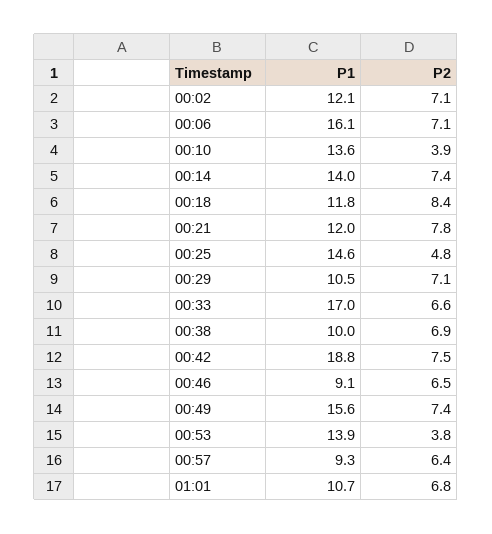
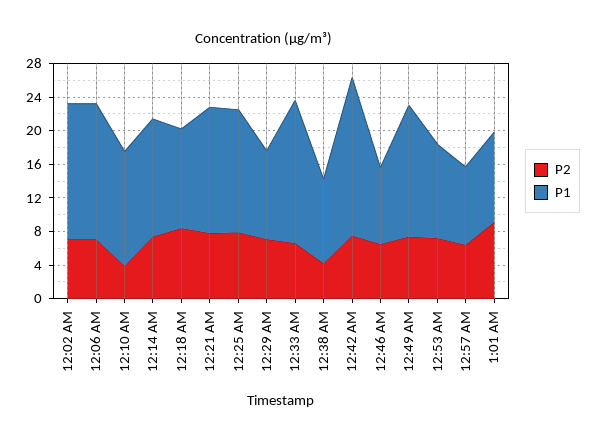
P1, 00:02: 12.1 -> 16
P1, 00:21: 12 -> 15
P2, 00:25: 4.8 -> 8
P2, 00:38: 6.9 -> 4
P1, 00:53: 13.9 -> 11
P2, 00:53: 3.8 -> 7
P2, 01:01: 6.8 -> 9

